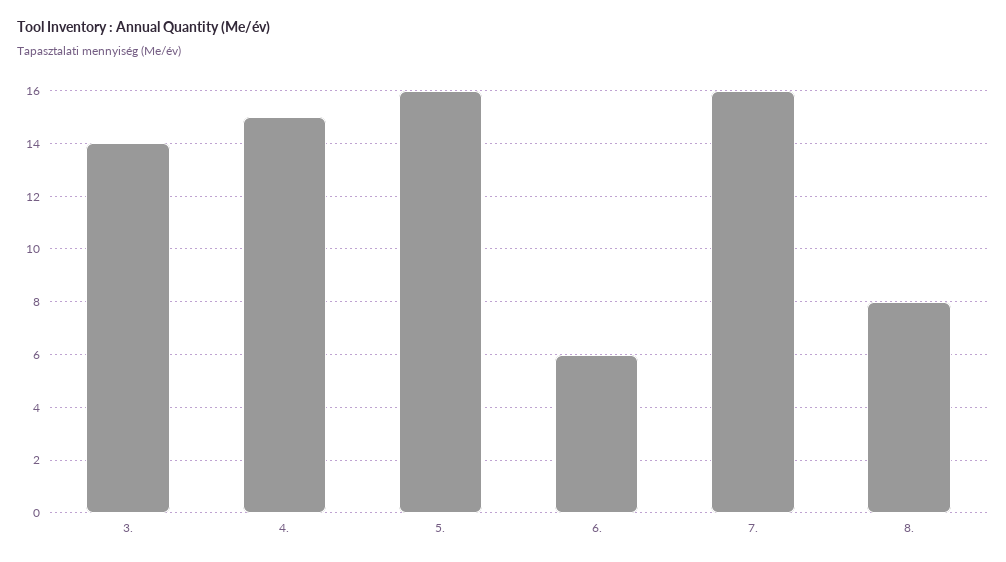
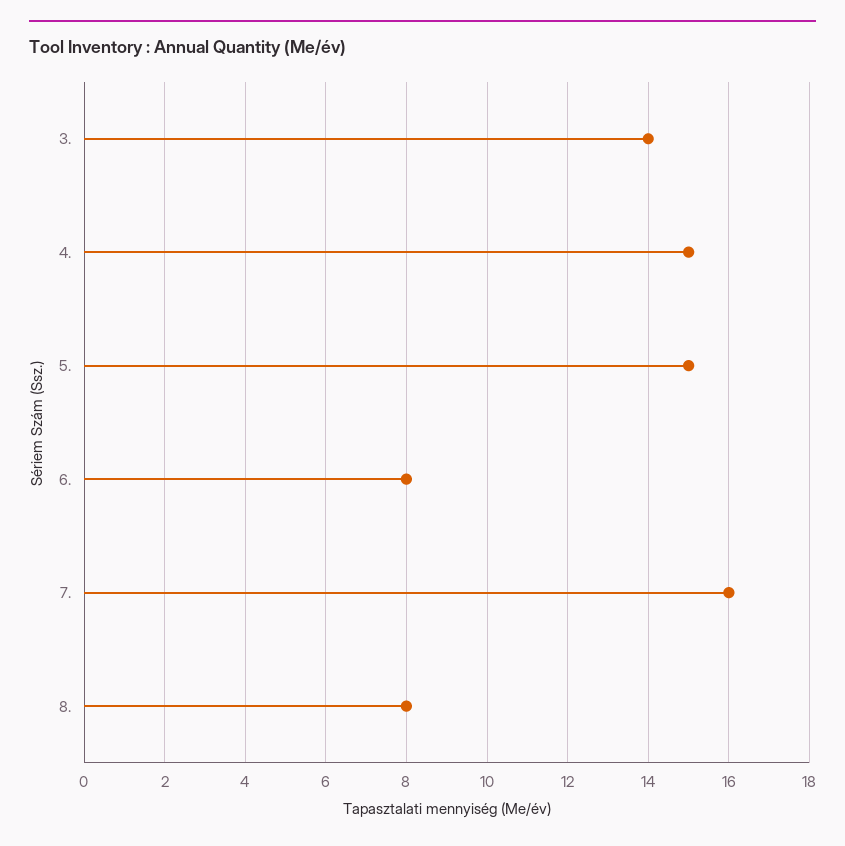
5.: 16 -> 15
6.: 6 -> 8

